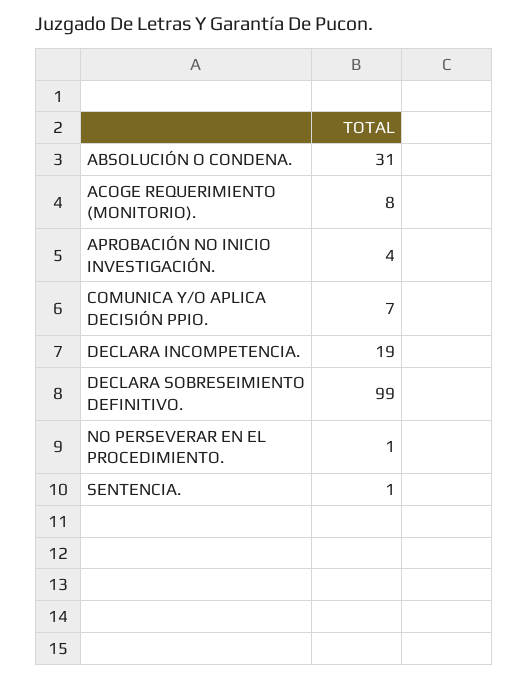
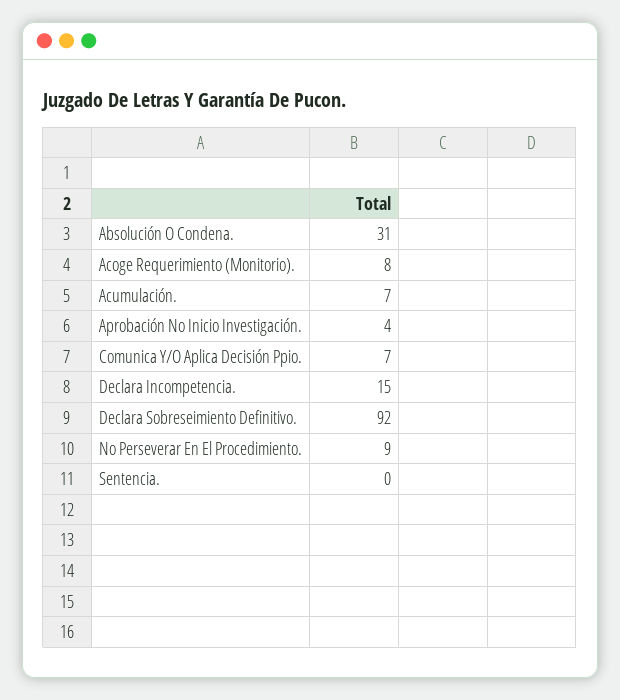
DECLARA INCOMPETENCIA.: 19 -> 15
DECLARA SOBRESEIMIENTO DEFINITIVO.: 99 -> 92
NO PERSEVERAR EN EL PROCEDIMIENTO.: 1 -> 9
SENTENCIA.: 1 -> 0
Acumulación.: none -> 7

